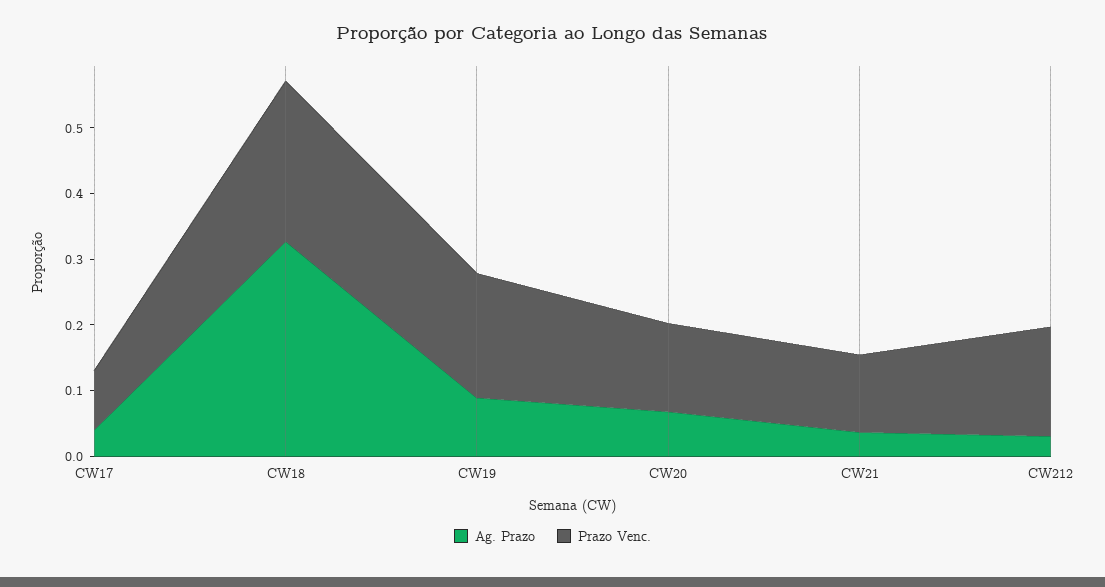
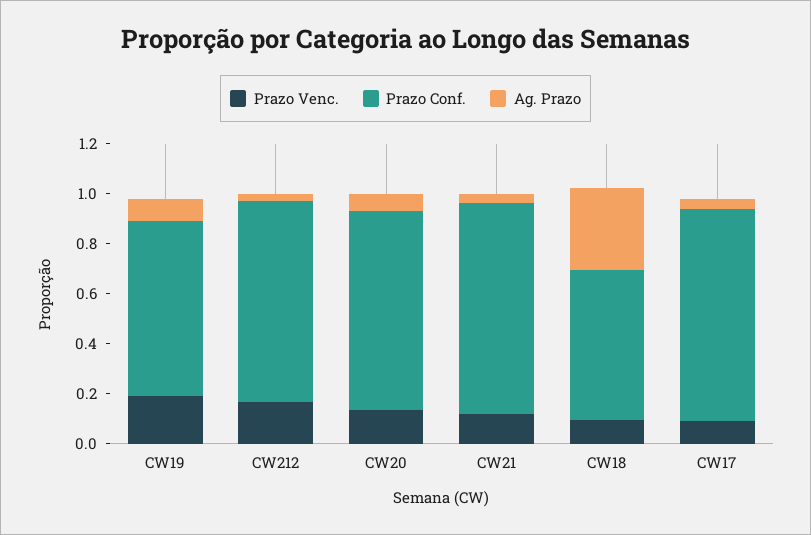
Prazo Venc., CW18: 0.24 -> 0.1
Prazo Conf., CW19: none -> 0.7
Prazo Conf., CW212: none -> 0.8
Prazo Conf., CW20: none -> 0.8
Prazo Conf., CW21: none -> 0.85
Prazo Conf., CW18: none -> 0.6
Prazo Conf., CW17: none -> 0.85

